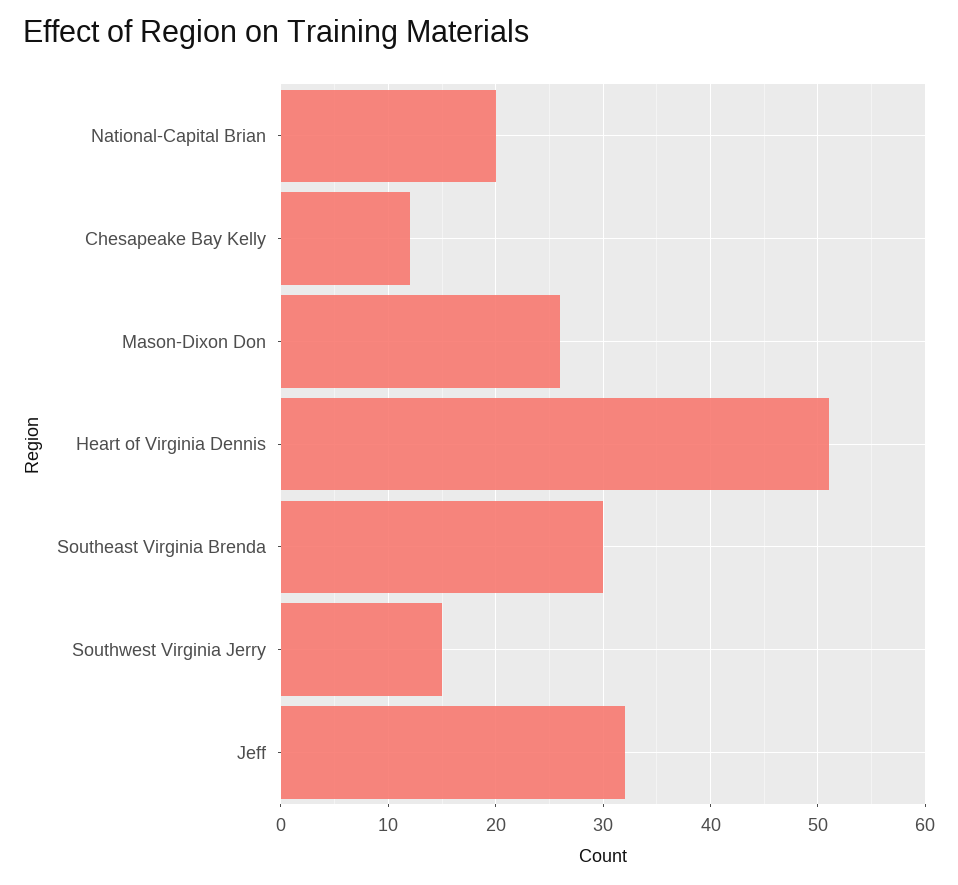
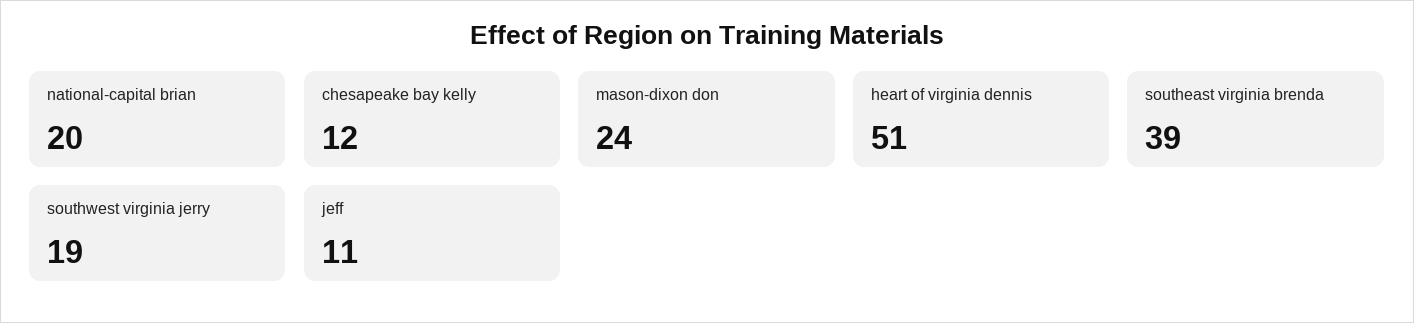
Mason-Dixon Don: 26 -> 24
Southeast Virginia Brenda: 30 -> 39
Southwest Virginia Jerry: 15 -> 19
Jeff: 32 -> 11

